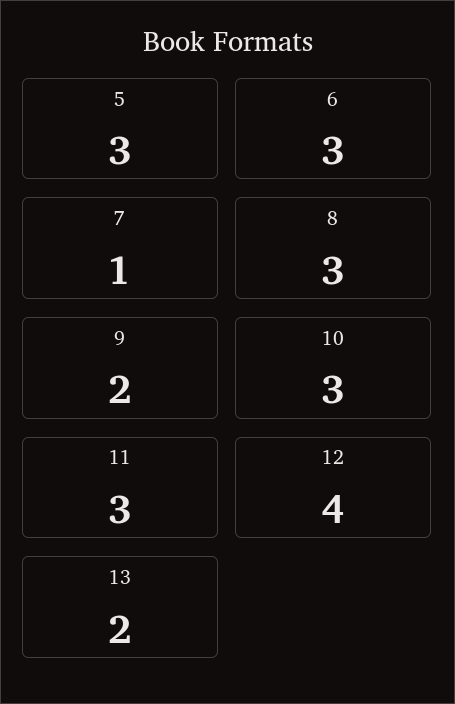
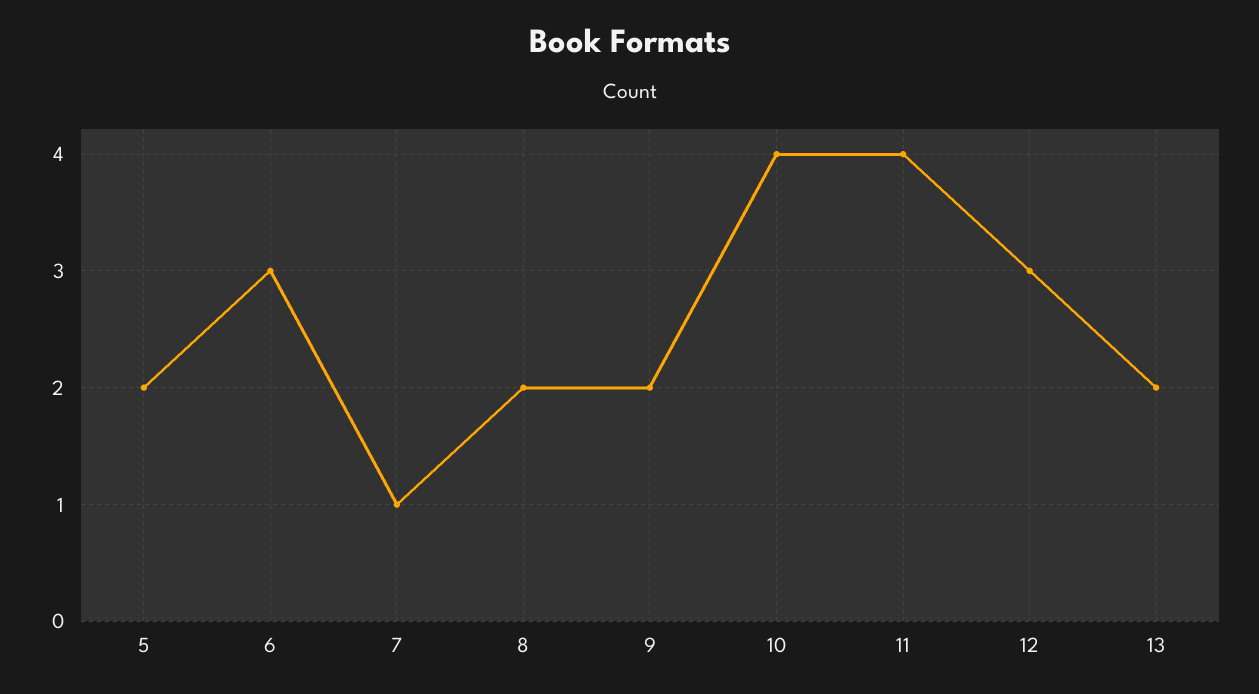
5: 3 -> 2
8: 3 -> 2
10: 3 -> 4
11: 3 -> 4
12: 4 -> 3

